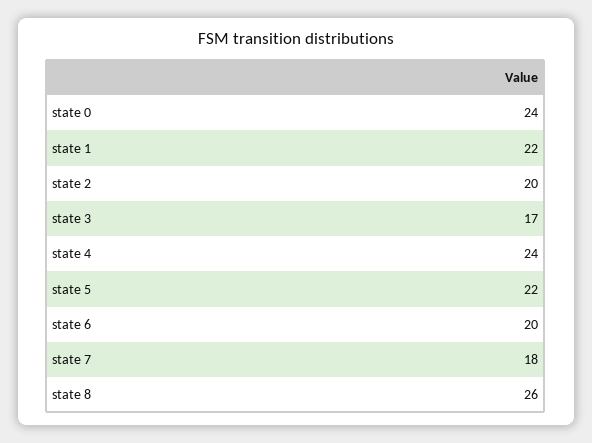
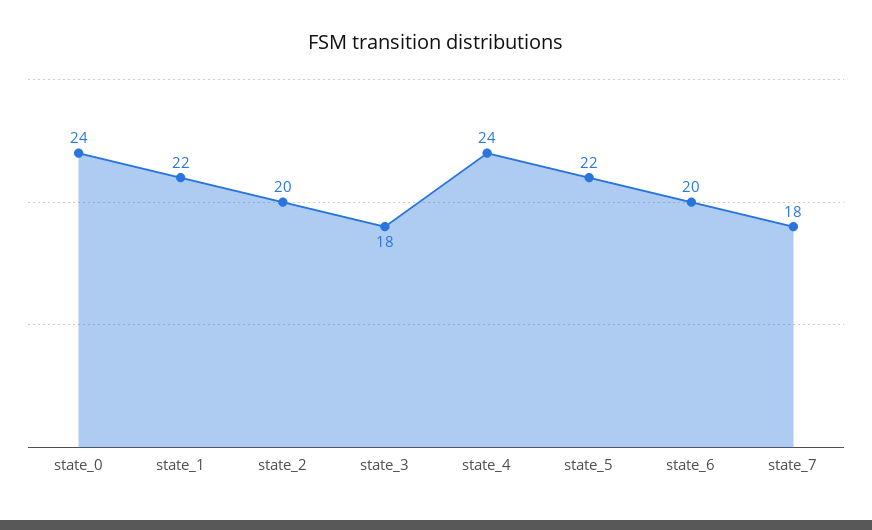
state 3: 17 -> 18
state 8: 26 -> none

